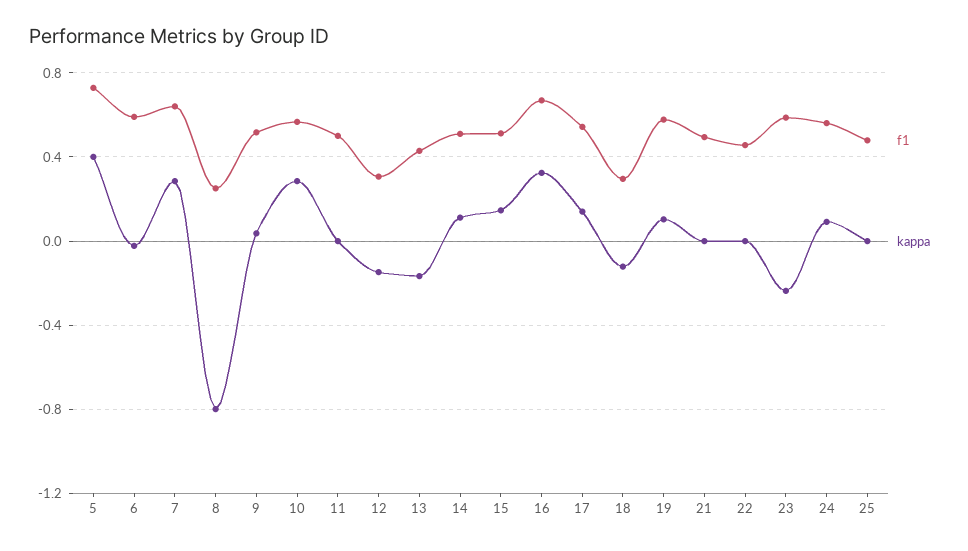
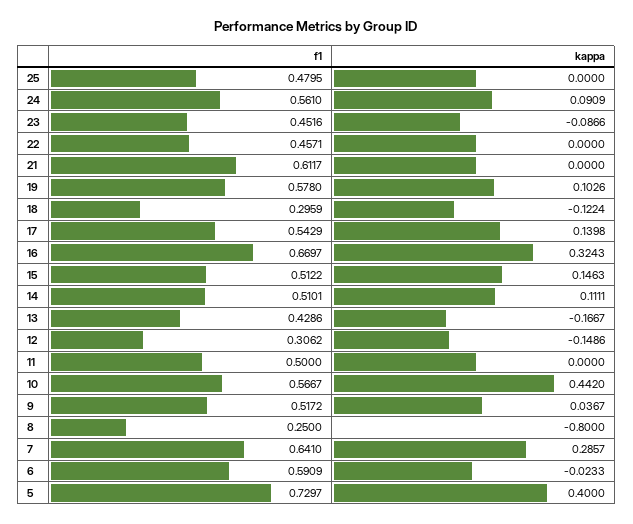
kappa, 10: 0.3 -> 0.442
f1, 21: 0.5 -> 0.6117
f1, 23: 0.6 -> 0.4516
kappa, 23: -0.25 -> -0.0866

